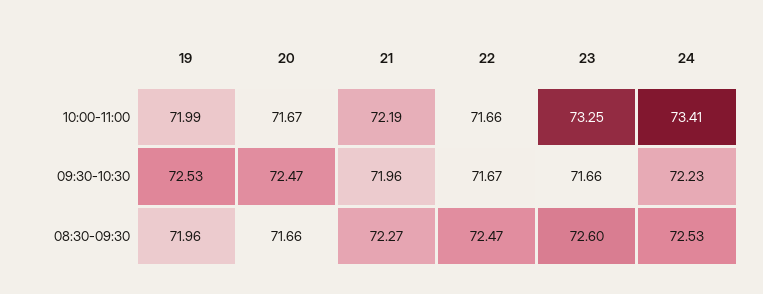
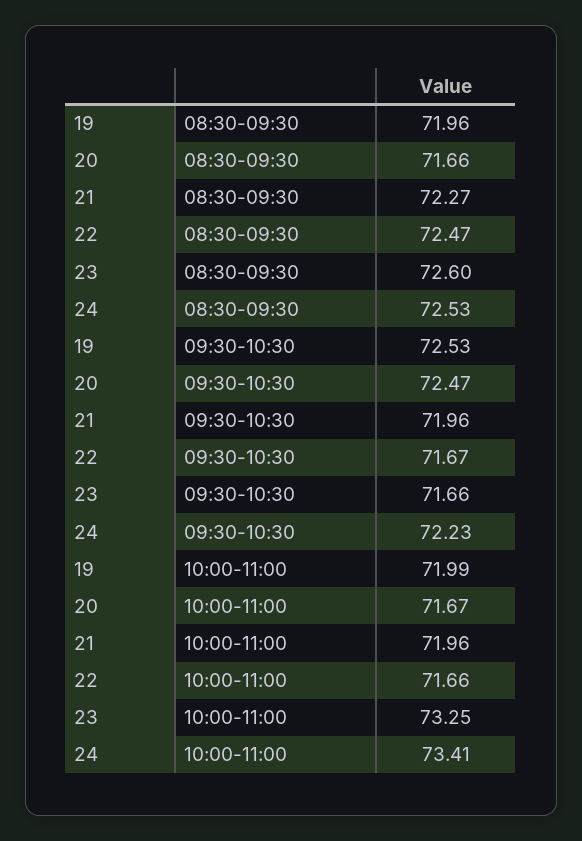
21, 10:00-11:00: 72.19 -> 71.96

